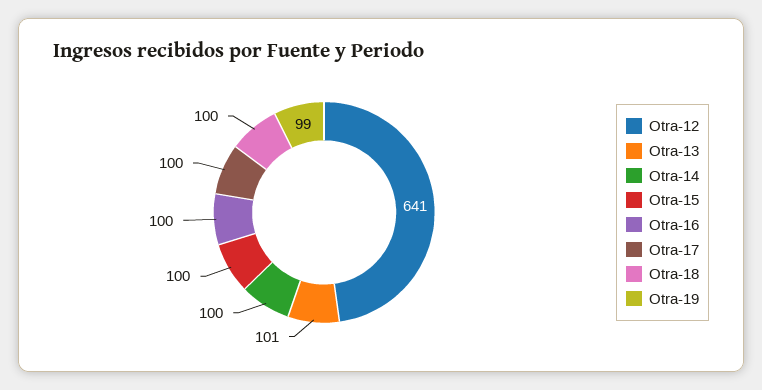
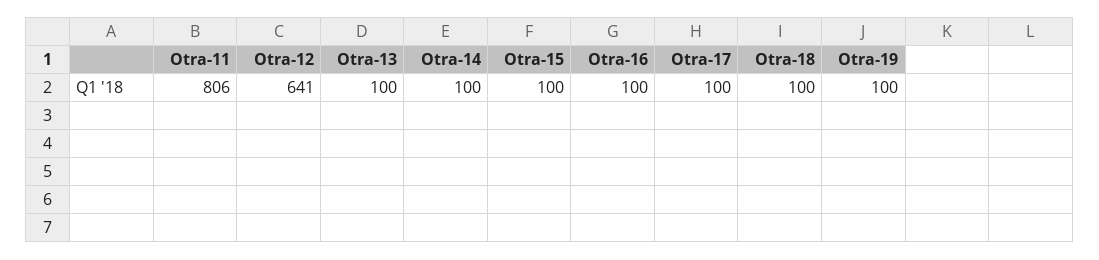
Otra-13: 101 -> 100
Otra-19: 99 -> 100
Otra-11: none -> 806

